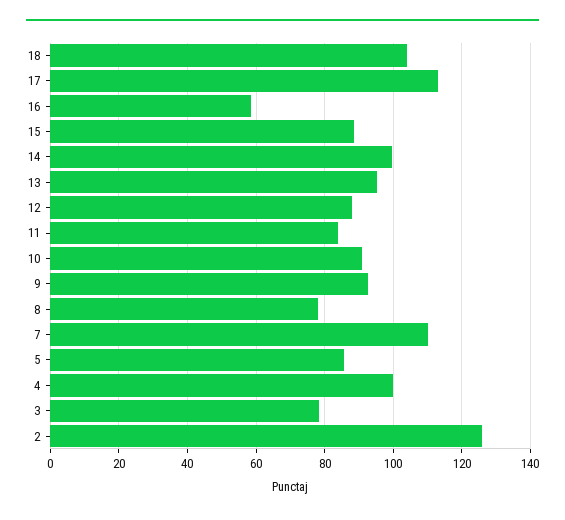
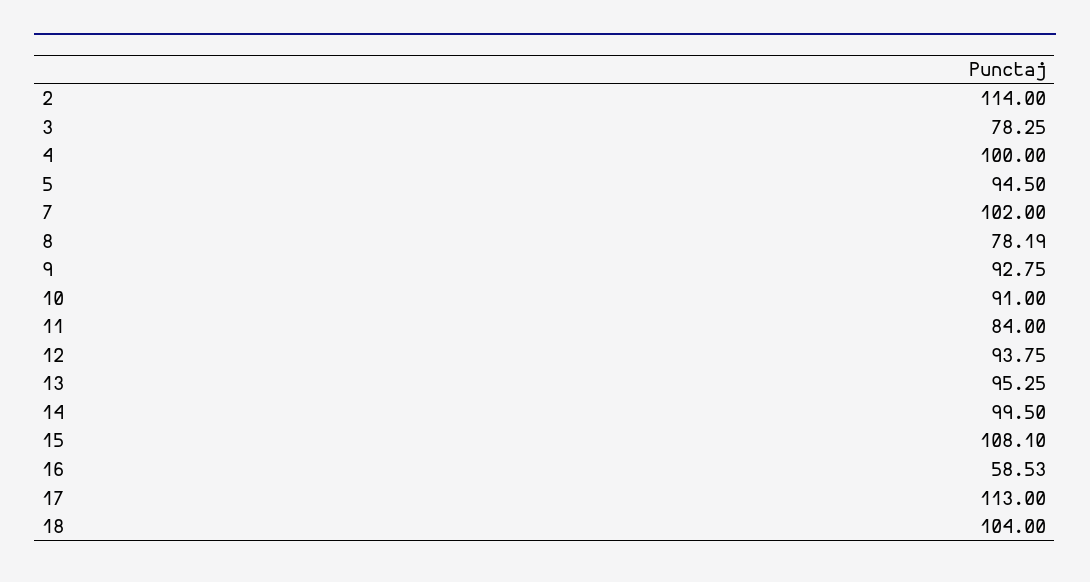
15: 88 -> 108.1
12: 88 -> 93.75
7: 110 -> 102
5: 86 -> 94.5
2: 126 -> 114

